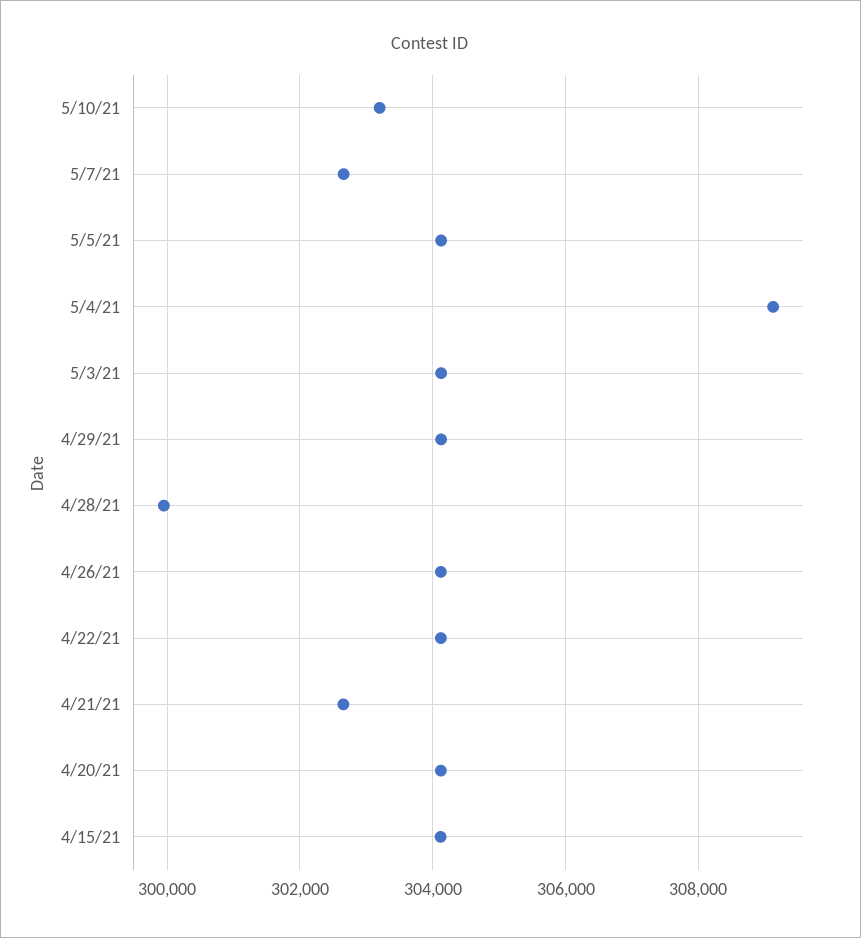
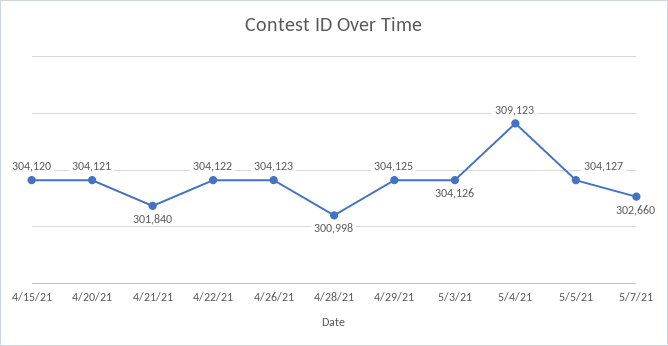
5/10/21: 303200 -> none
4/28/21: 300000 -> 300998
4/21/21: 302600 -> 301840

